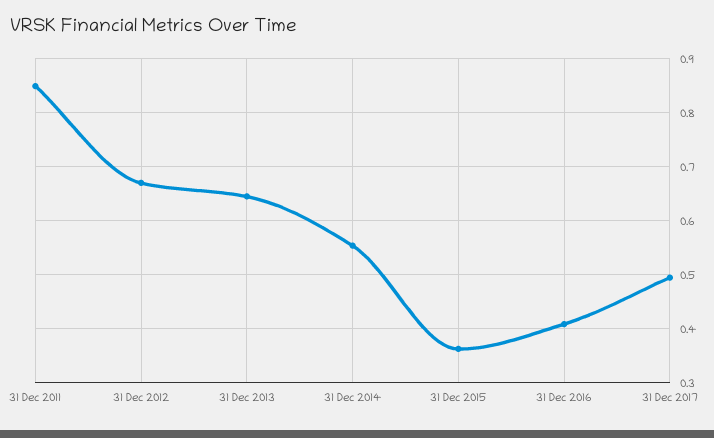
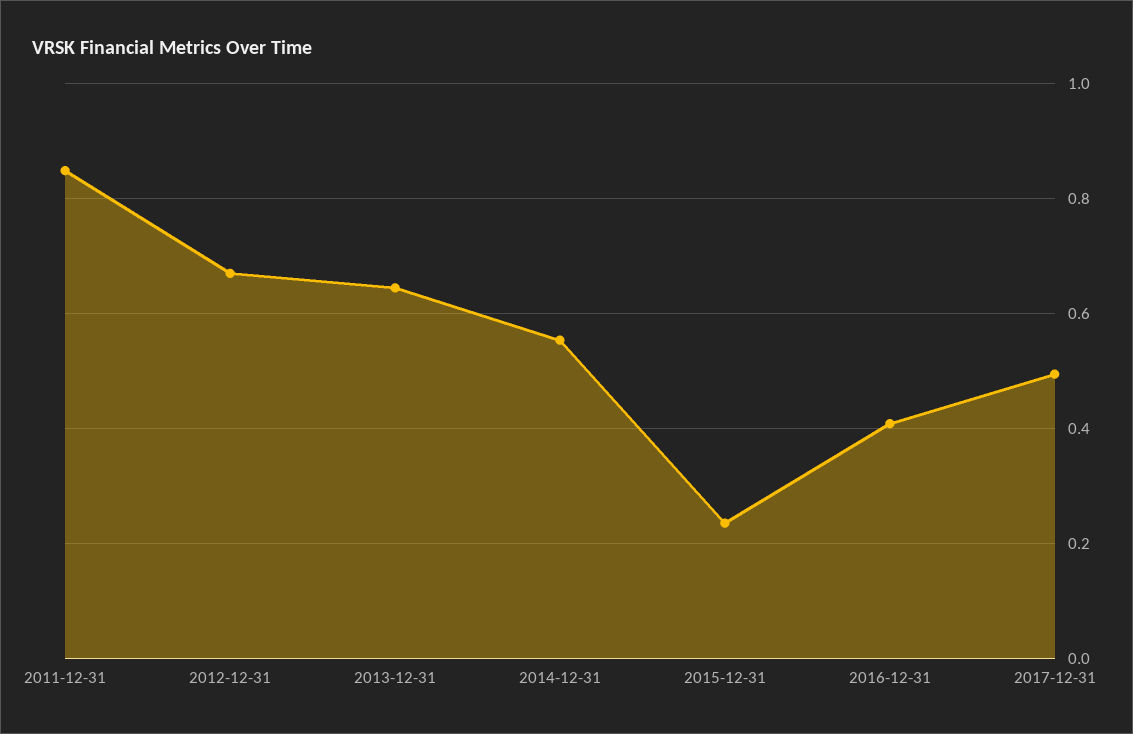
31 Dec 2015: 0.36 -> 0.24

